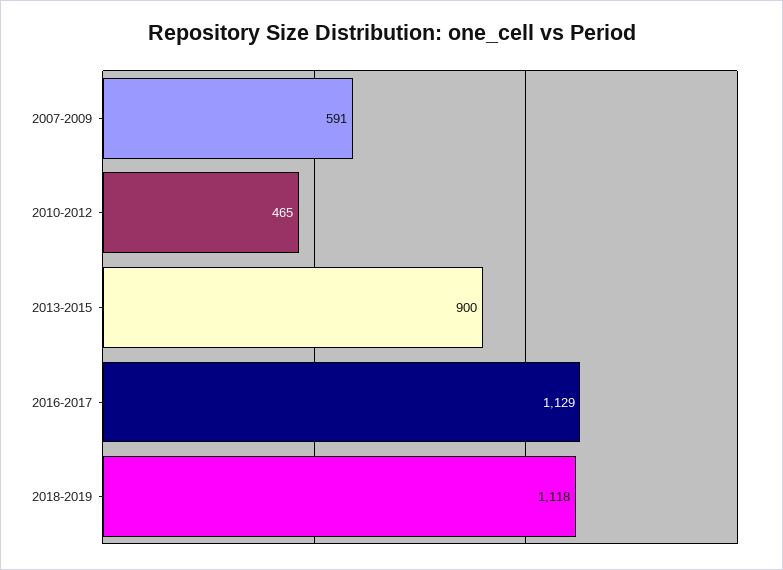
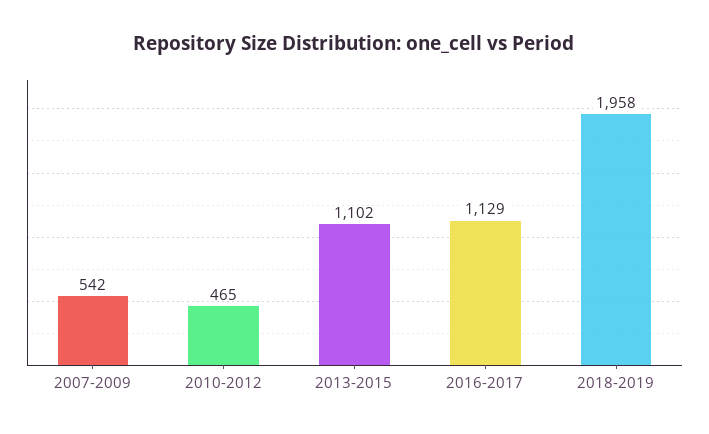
2007-2009: 591 -> 542
2013-2015: 900 -> 1102
2018-2019: 1118 -> 1958

